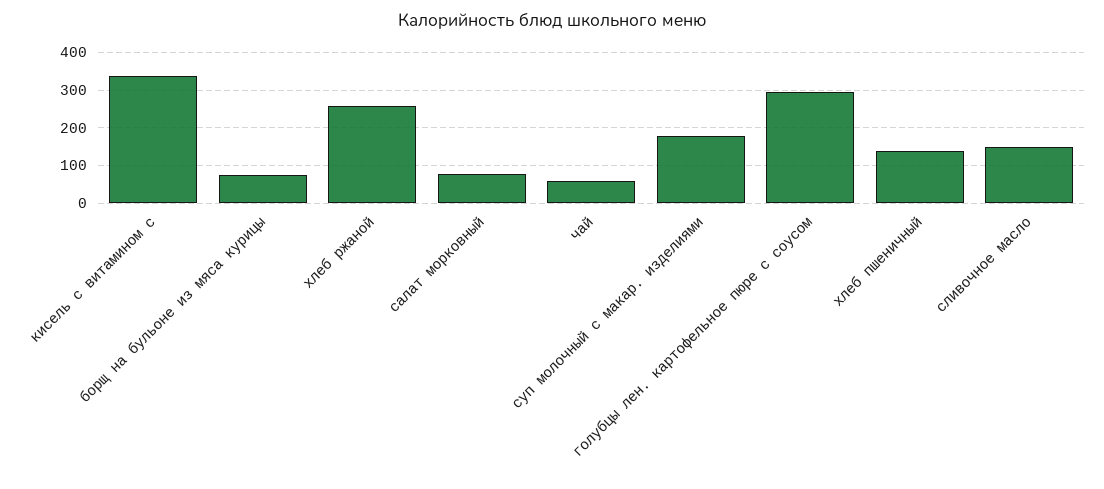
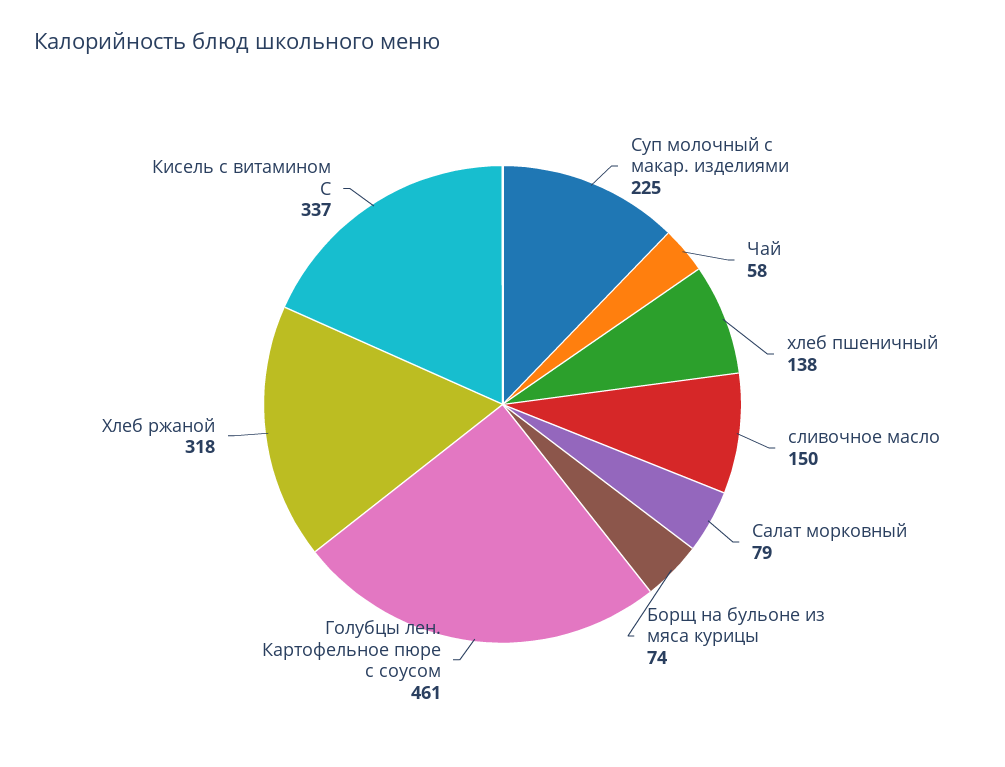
хлеб ржаной: 260 -> 318
суп молочный с макар. изделиями: 180 -> 225
голубцы лен. картофельное пюре с соусом: 300 -> 461

